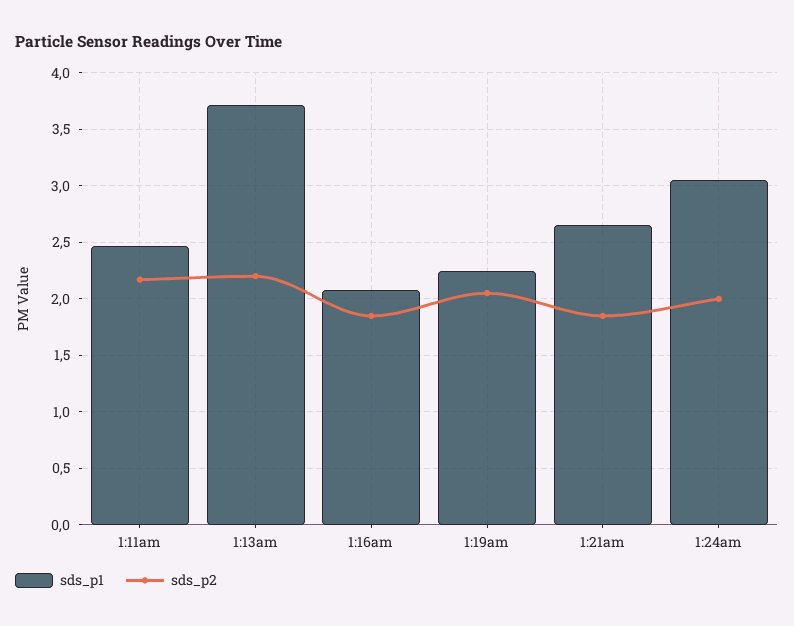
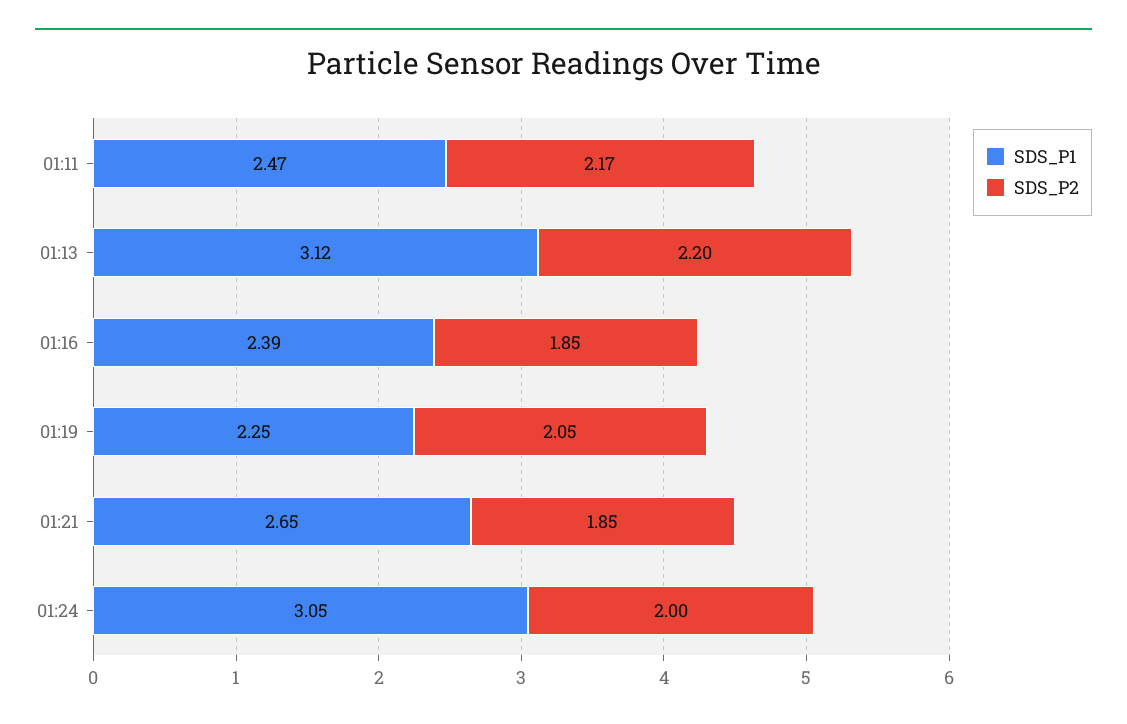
sds_p1, 1:13am: 3.7 -> 3.12
sds_p1, 1:16am: 2.1 -> 2.39

